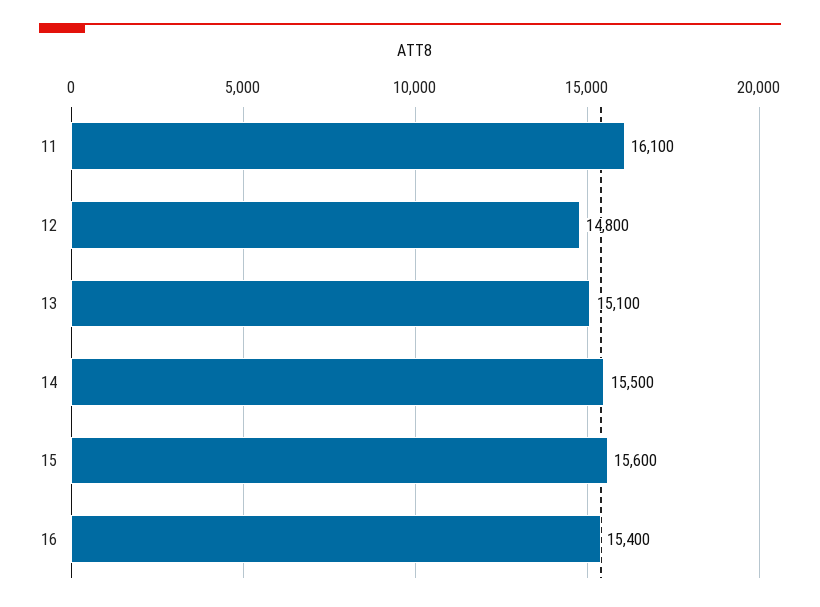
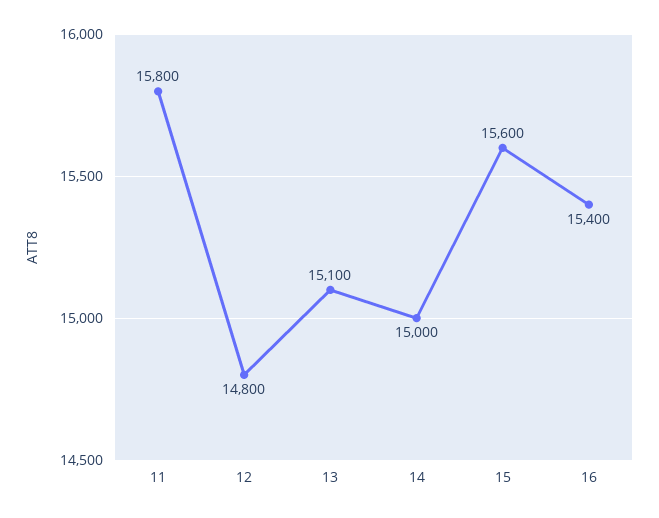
11: 16100 -> 15800
14: 15500 -> 15000

